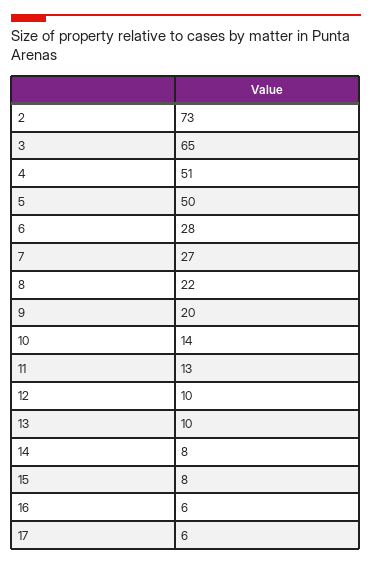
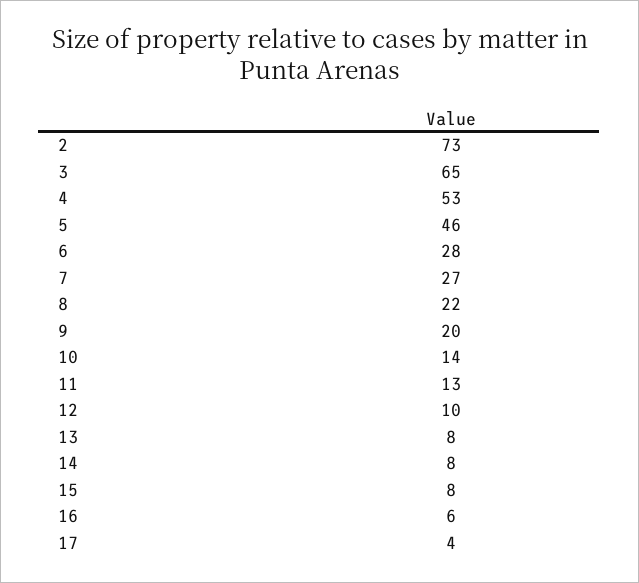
4: 51 -> 53
5: 50 -> 46
13: 10 -> 8
17: 6 -> 4

